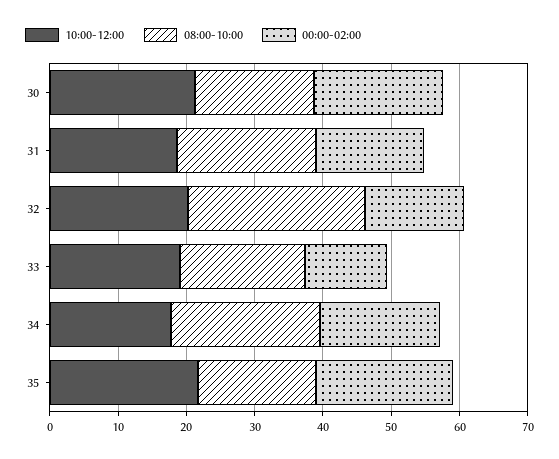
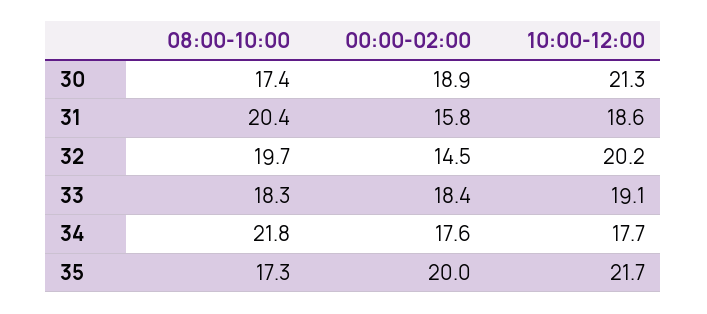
08:00-10:00, 32: 26 -> 19.7
00:00-02:00, 33: 12 -> 18.4

